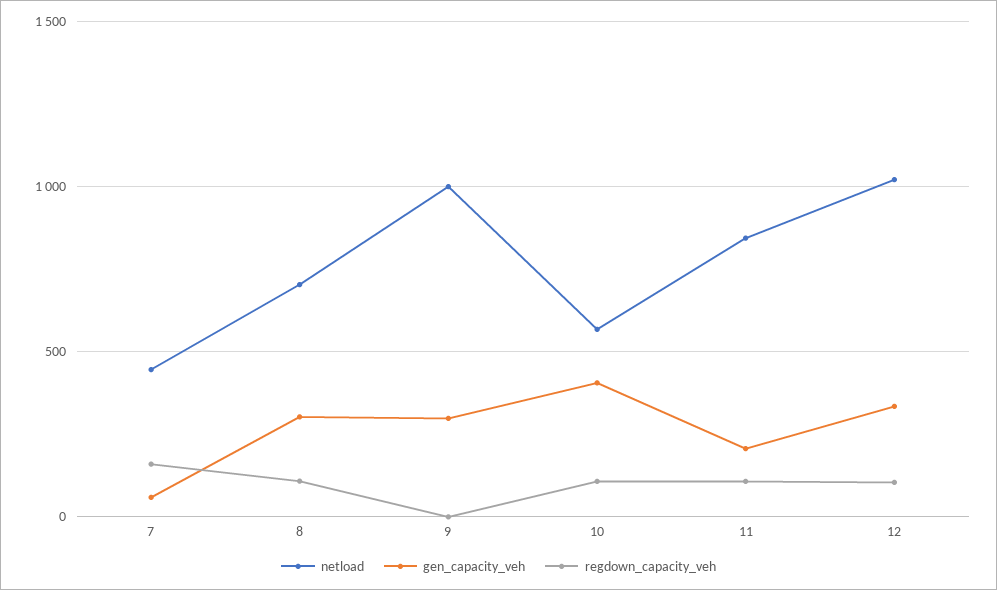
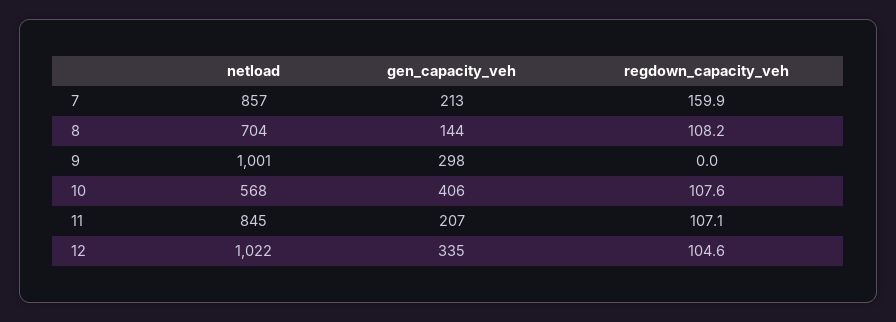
netload, 7: 450 -> 857
gen_capacity_veh, 7: 50 -> 213
gen_capacity_veh, 8: 300 -> 144

